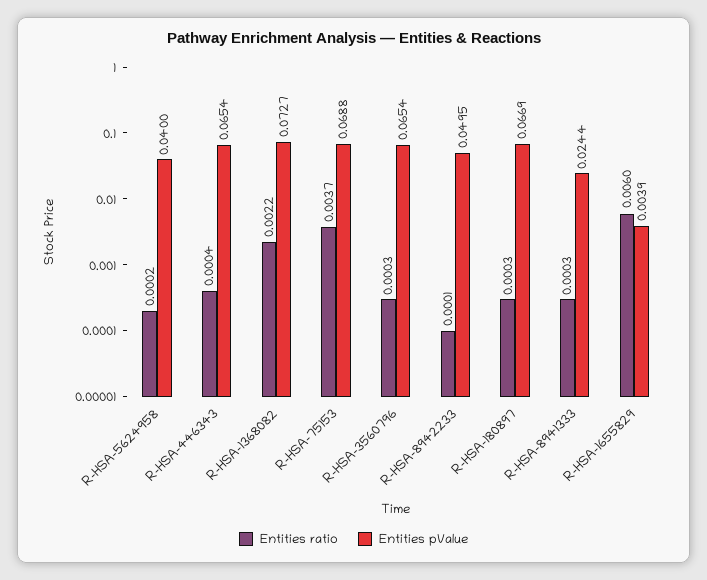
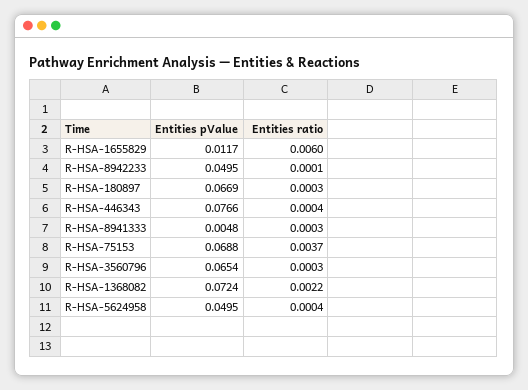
Entities ratio, R-HSA-5624958: 0.0002 -> 0.0004
Entities pValue, R-HSA-5624958: 0.04 -> 0.0495
Entities pValue, R-HSA-446343: 0.0654 -> 0.0766
Entities pValue, R-HSA-1368082: 0.0727 -> 0.0724
Entities pValue, R-HSA-8941333: 0.0244 -> 0.0048
Entities pValue, R-HSA-1655829: 0.0039 -> 0.0117

